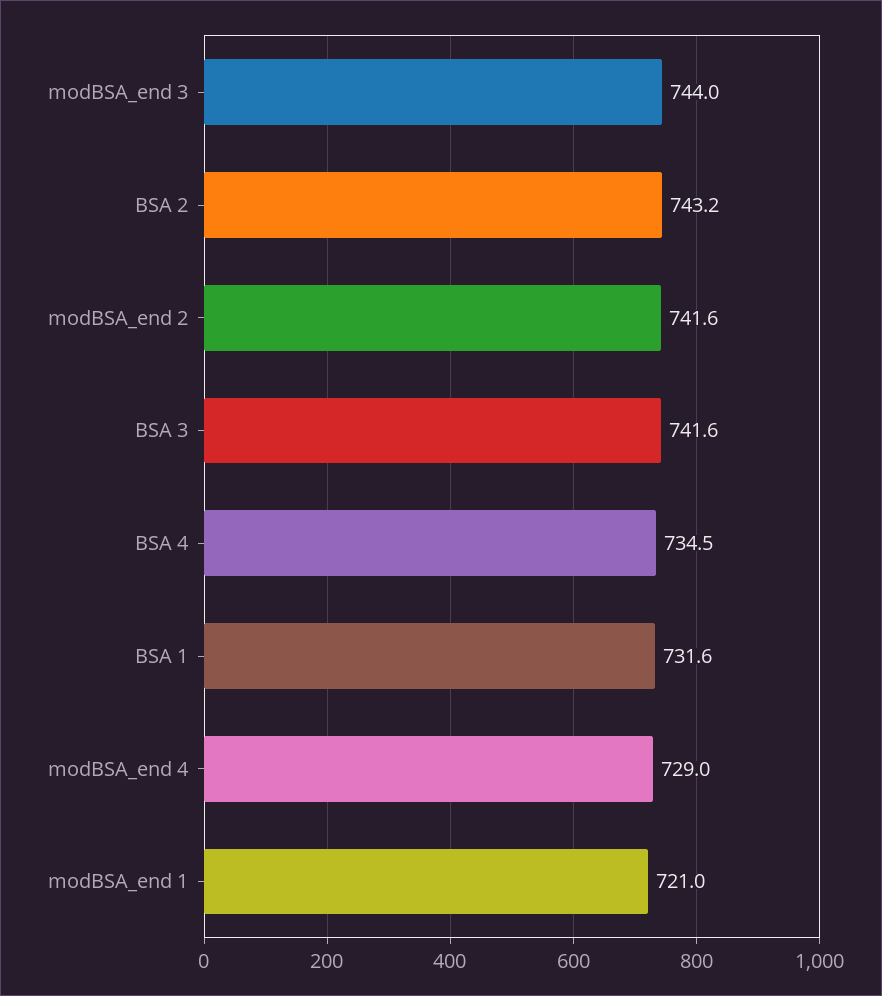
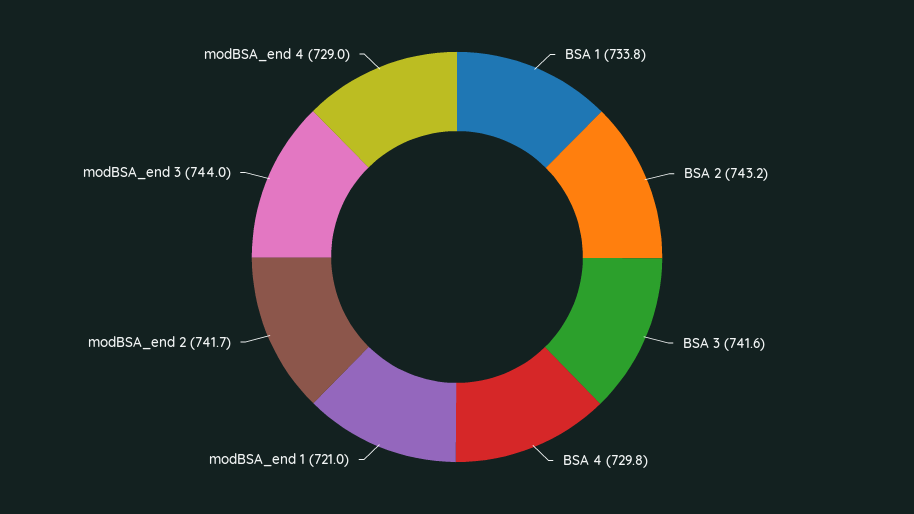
modBSA_end 2: 741.6 -> 741.7
BSA 4: 734.5 -> 729.8
BSA 1: 731.6 -> 733.8

